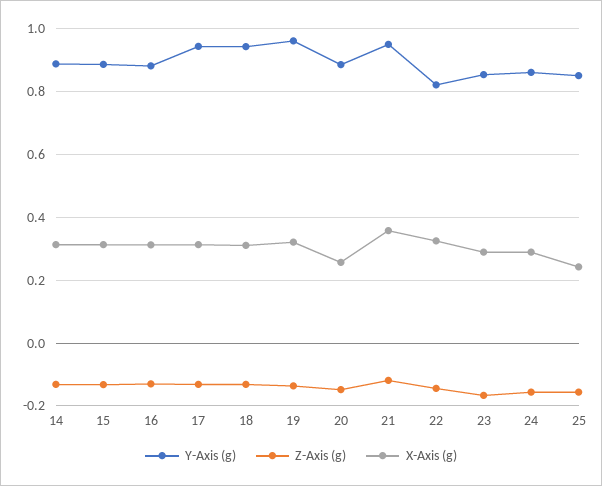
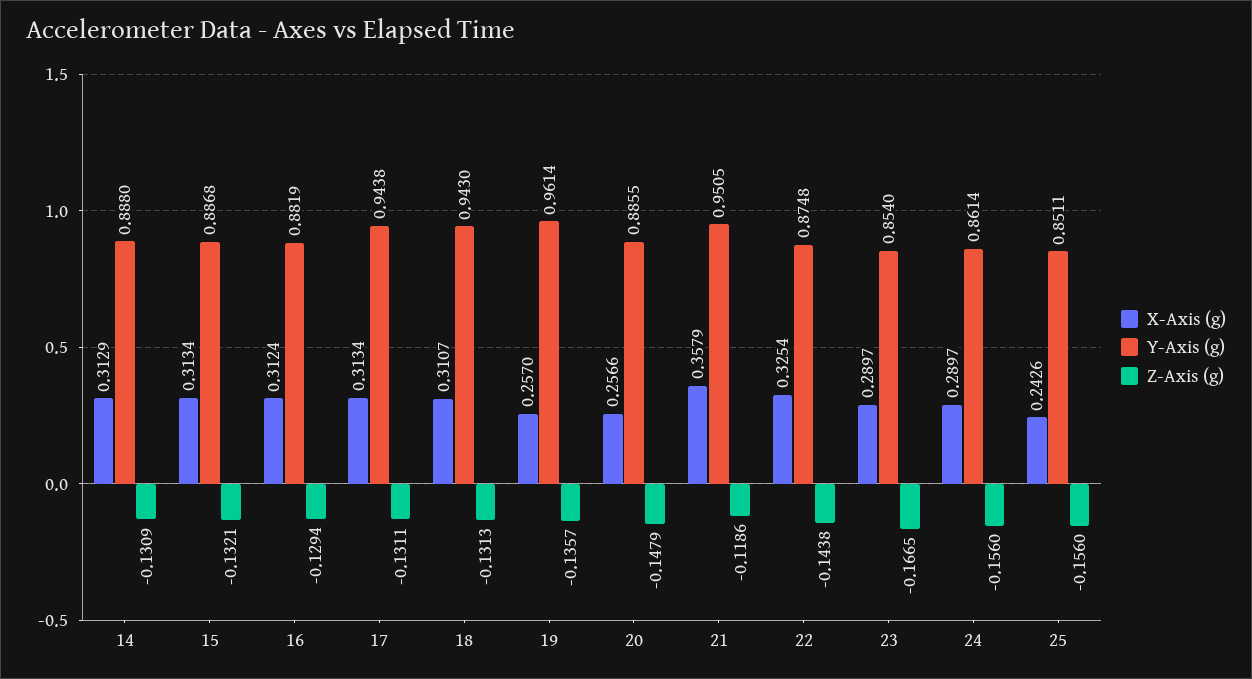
X-Axis (g), 19: 0.32 -> 0.257
Y-Axis (g), 22: 0.82 -> 0.8748

